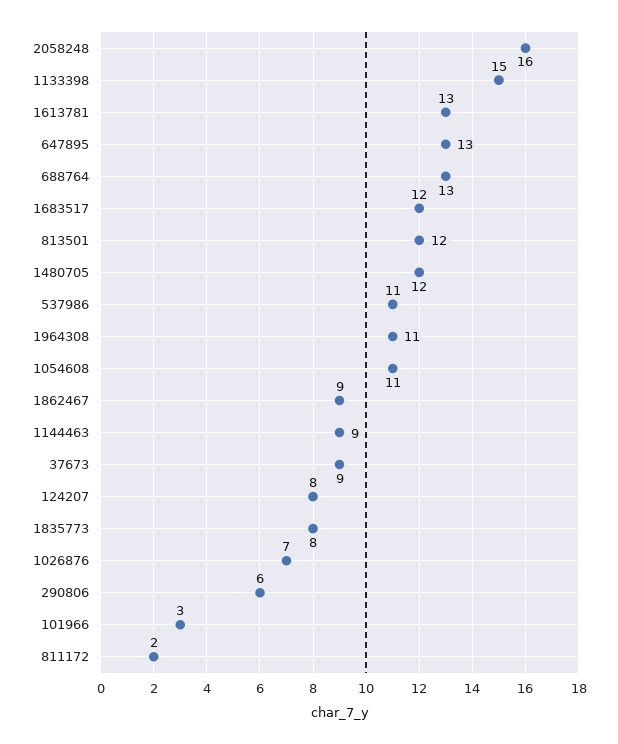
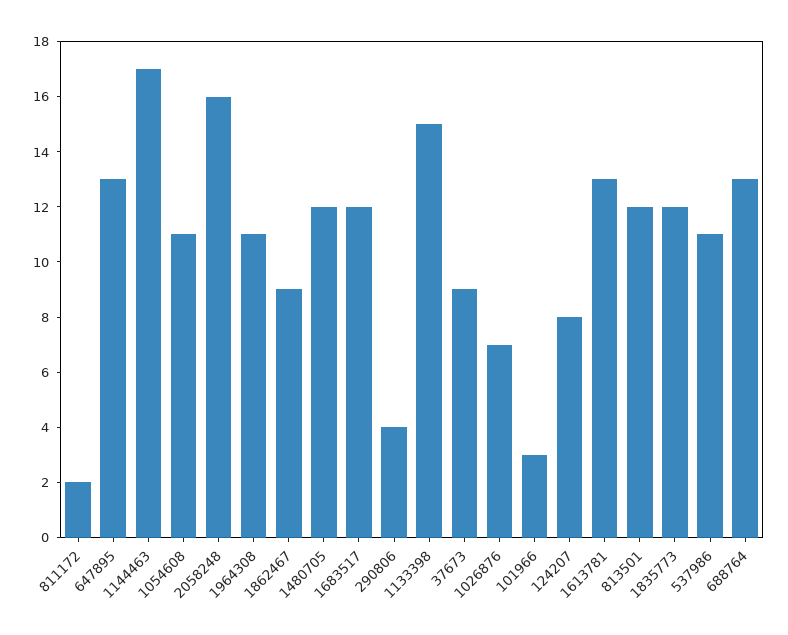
1144463: 9 -> 17
1835773: 8 -> 12
290806: 6 -> 4

